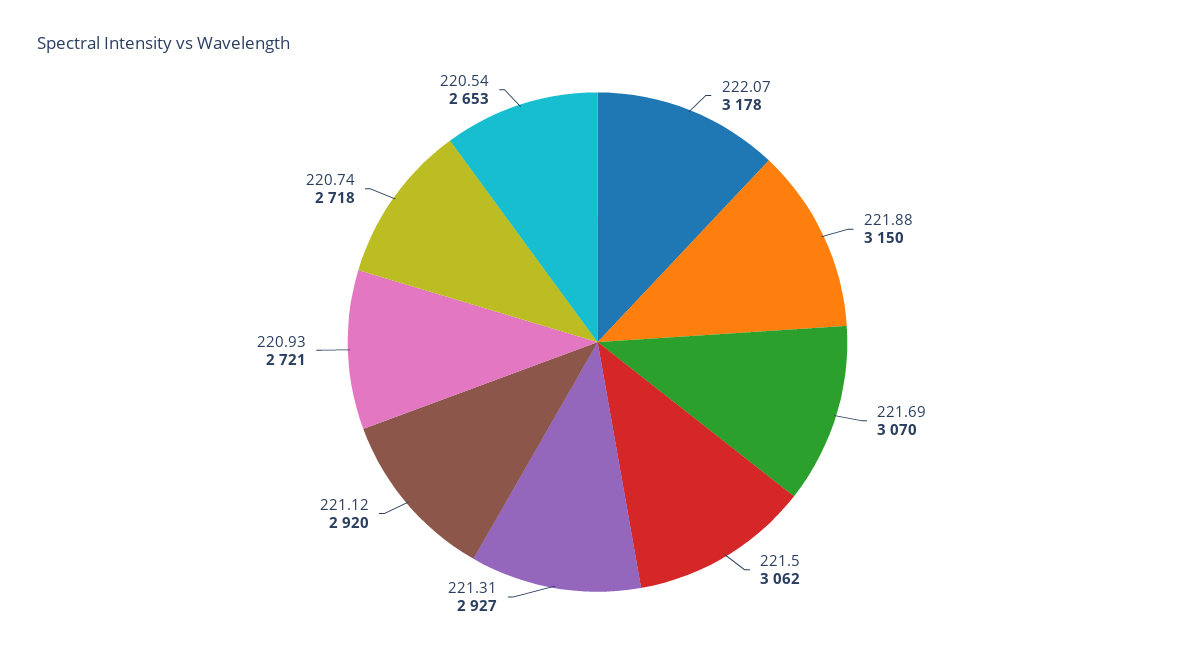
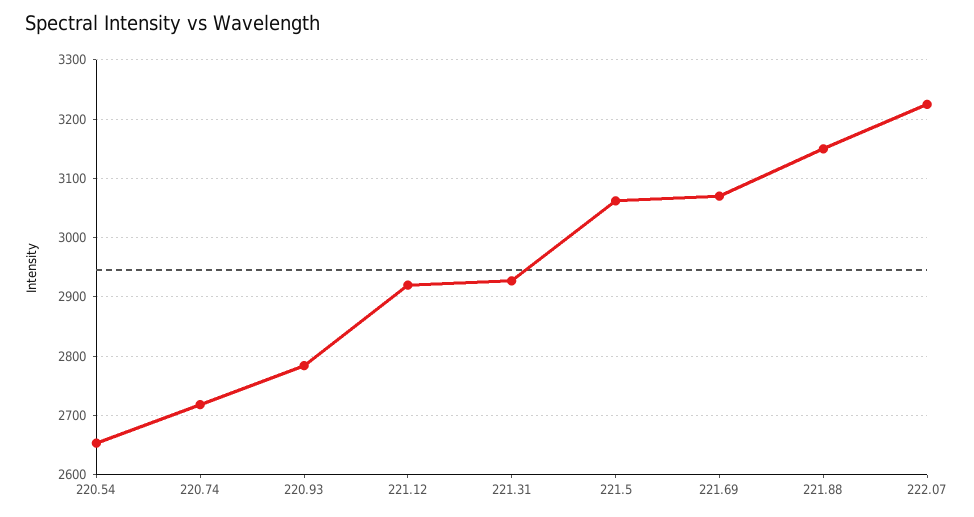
222.07: 3178 -> 3220
220.93: 2721 -> 2780

